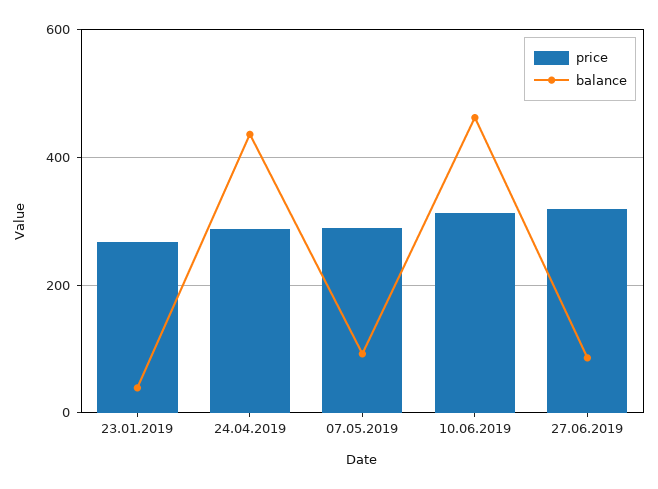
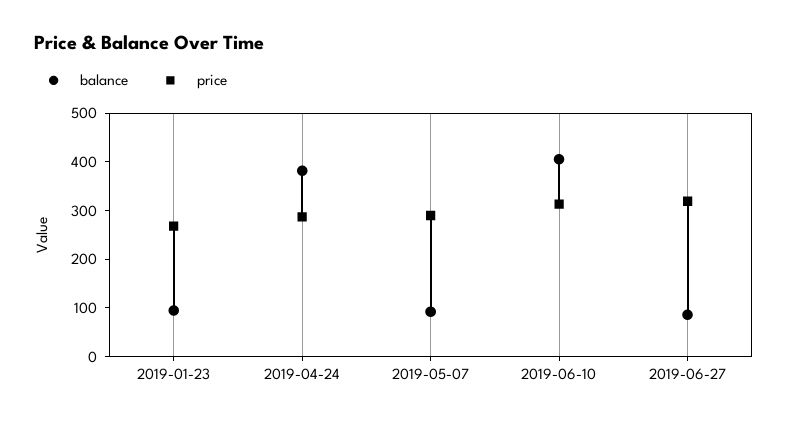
balance, 23.01.2019: 40 -> 100
balance, 24.04.2019: 440 -> 380
balance, 10.06.2019: 460 -> 400

